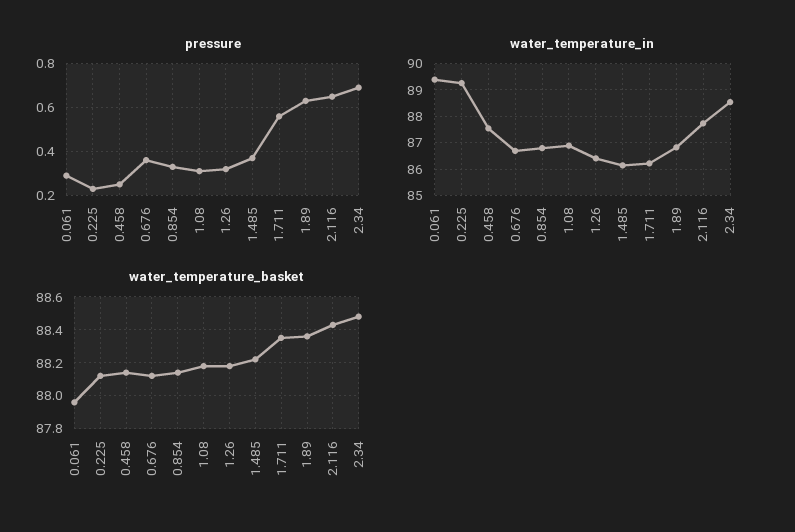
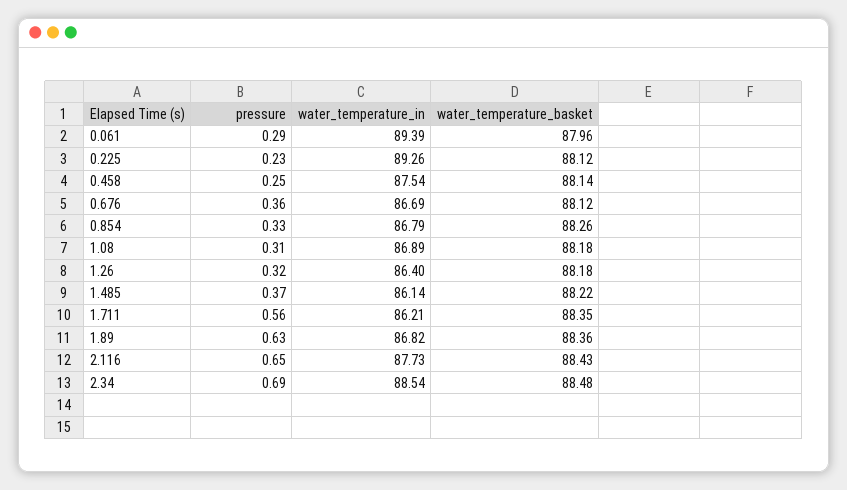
water_temperature_basket, 0.854: 88.15 -> 88.26

